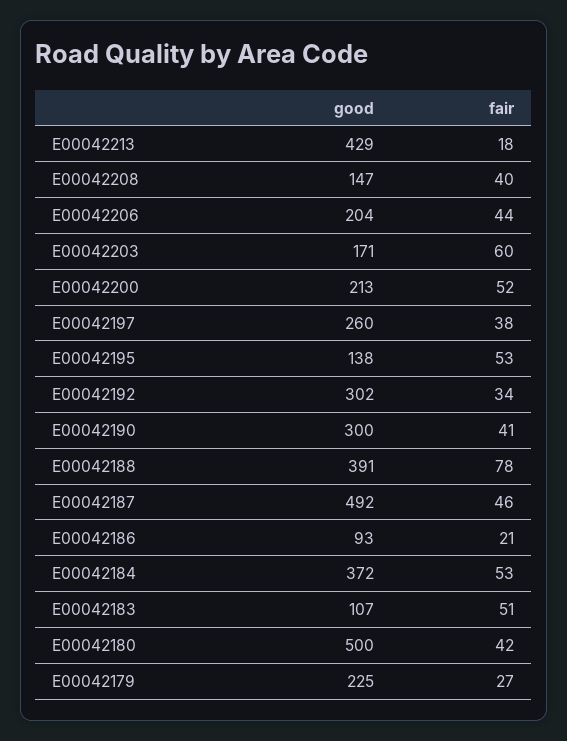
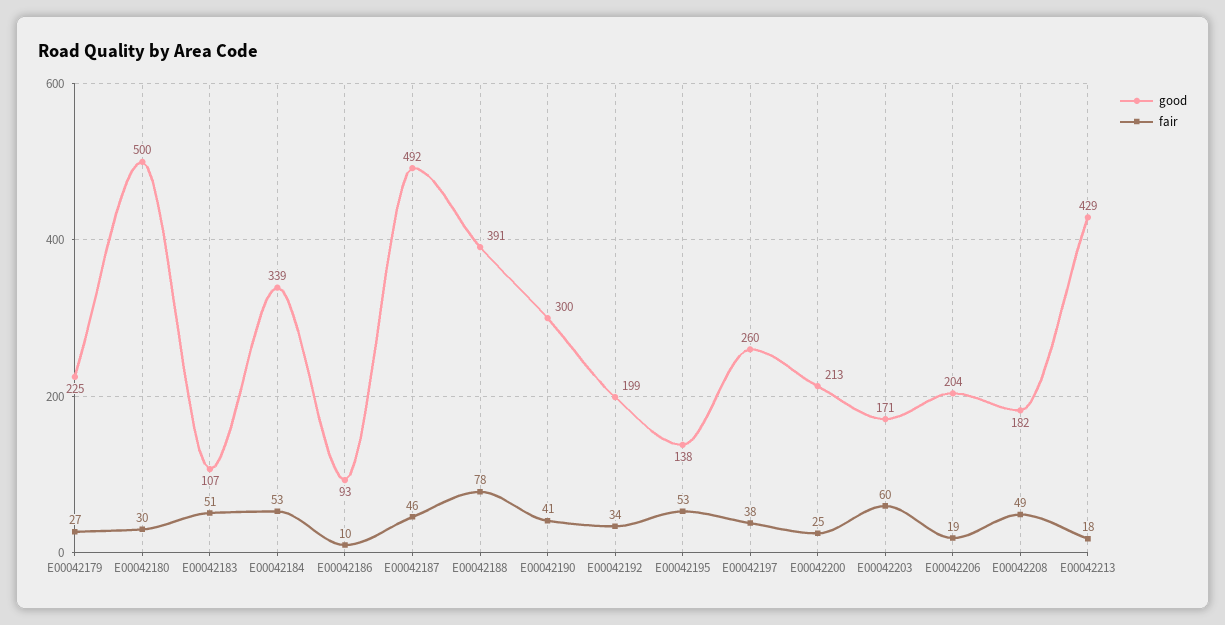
good, E00042208: 147 -> 182
fair, E00042208: 40 -> 49
fair, E00042206: 44 -> 19
fair, E00042200: 52 -> 25
good, E00042192: 302 -> 199
fair, E00042186: 21 -> 10
good, E00042184: 372 -> 339
fair, E00042180: 42 -> 30

